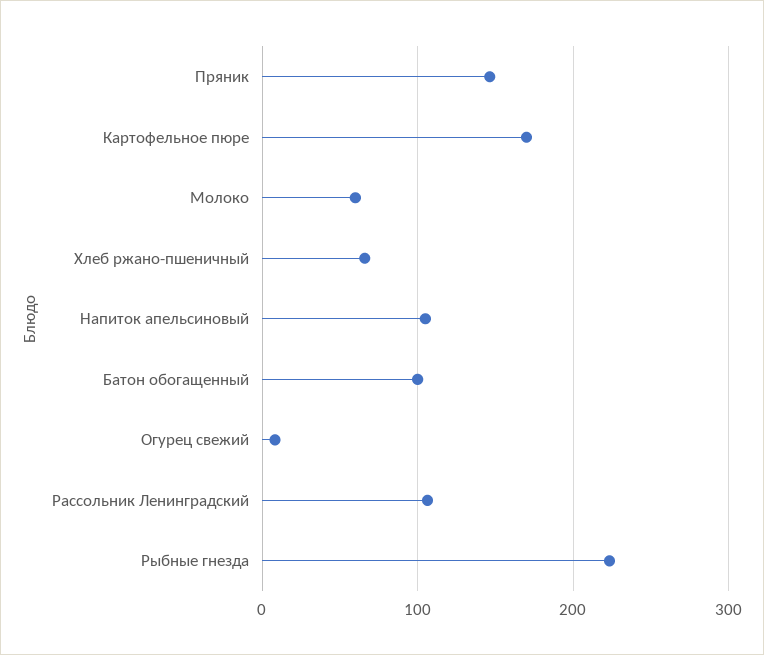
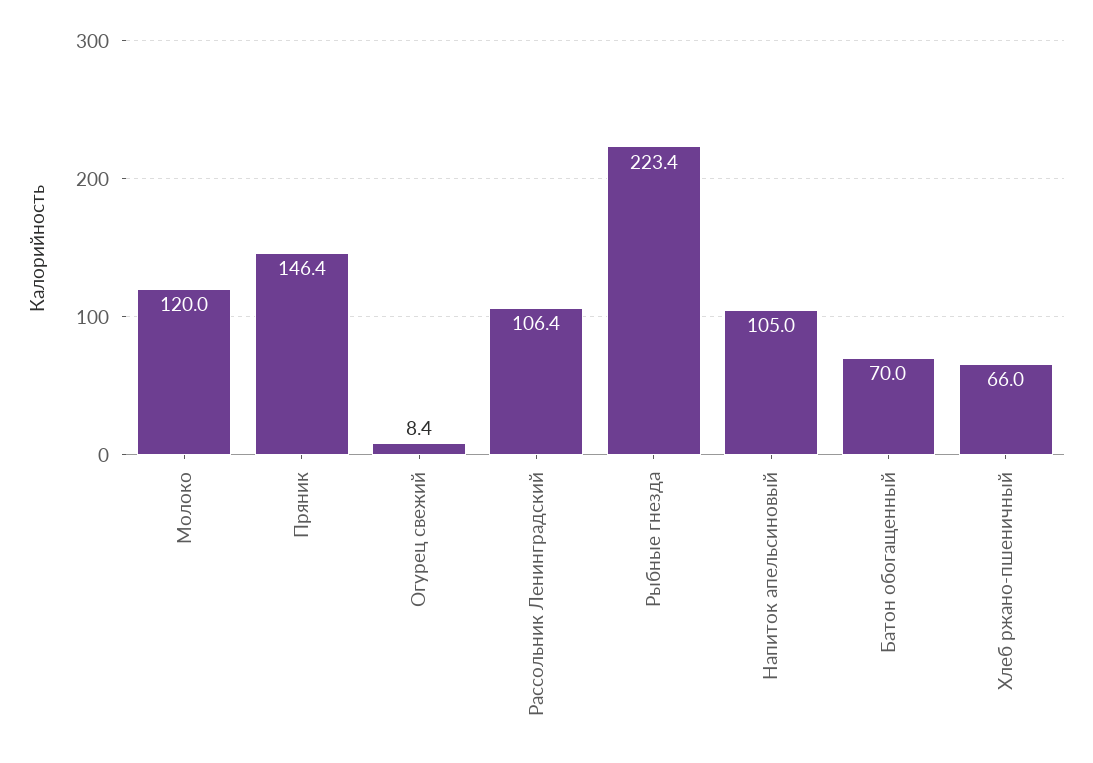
Картофельное пюре: 170 -> none
Молоко: 60 -> 120
Батон обогащенный: 100 -> 70

